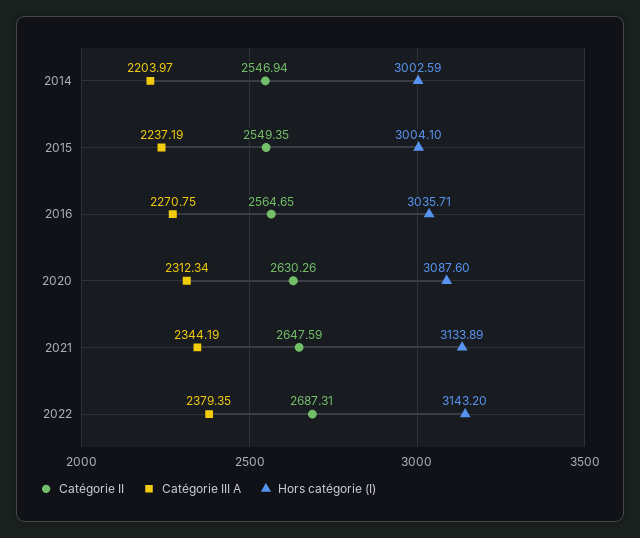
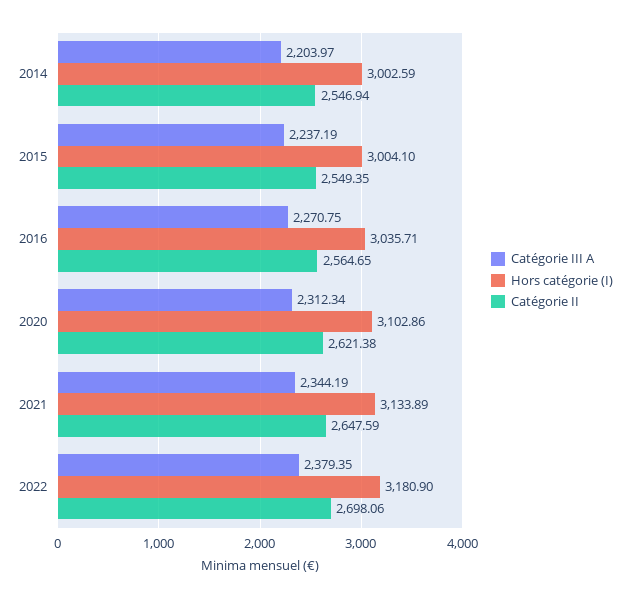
Catégorie II, 2020: 2630.26 -> 2621.38
Hors catégorie (I), 2020: 3087.6 -> 3102.86
Catégorie II, 2022: 2687.31 -> 2698.06
Hors catégorie (I), 2022: 3143.2 -> 3180.9

